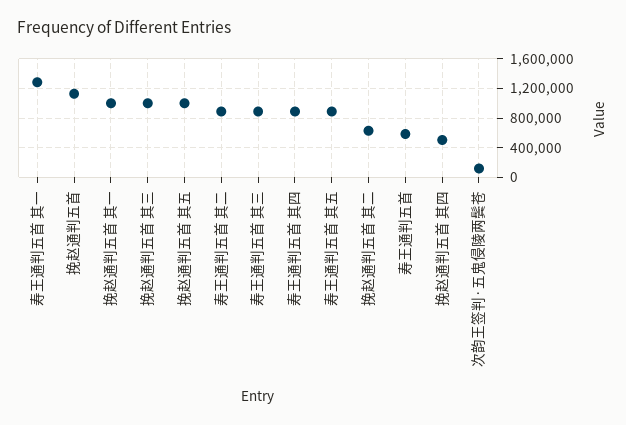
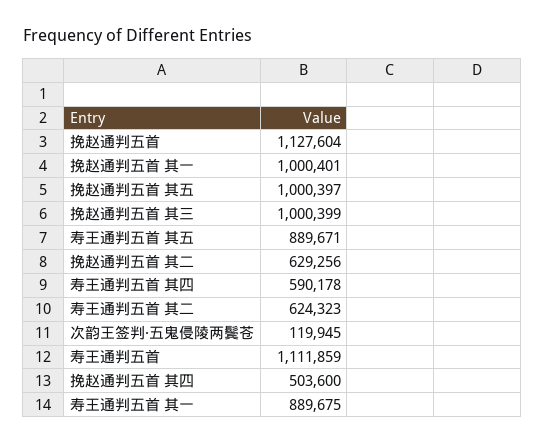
寿王通判五首 其一: 1300000 -> 889675
寿王通判五首 其二: 900000 -> 624323
寿王通判五首 其三: 900000 -> none
寿王通判五首 其四: 900000 -> 590178
寿王通判五首: 600000 -> 1111859

